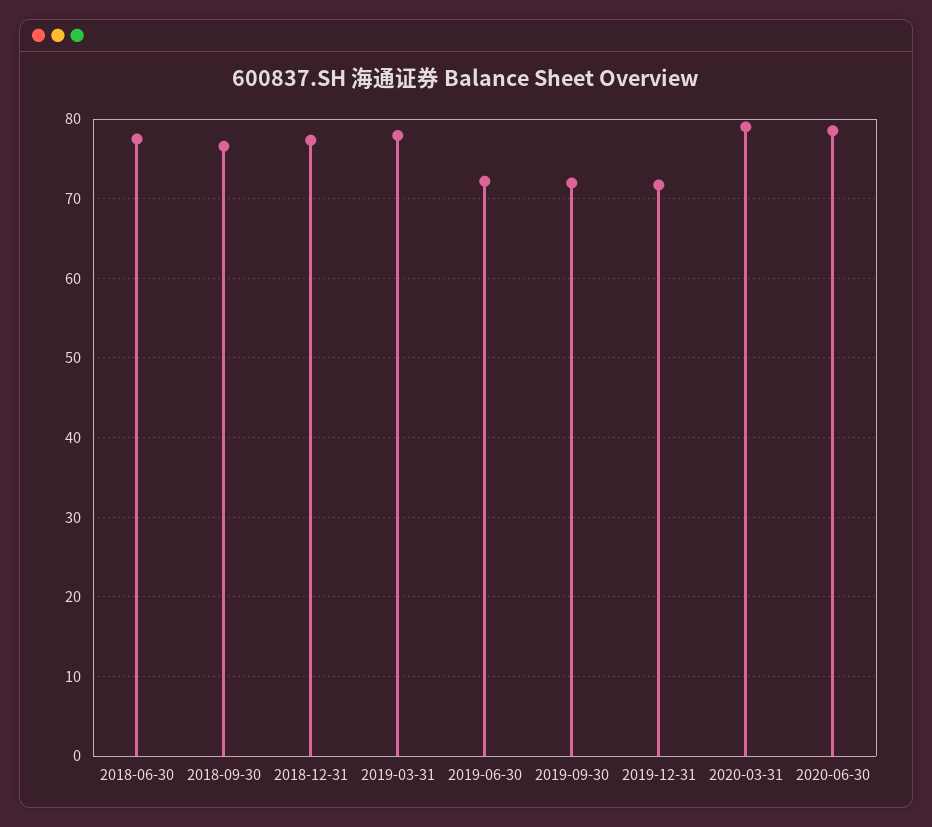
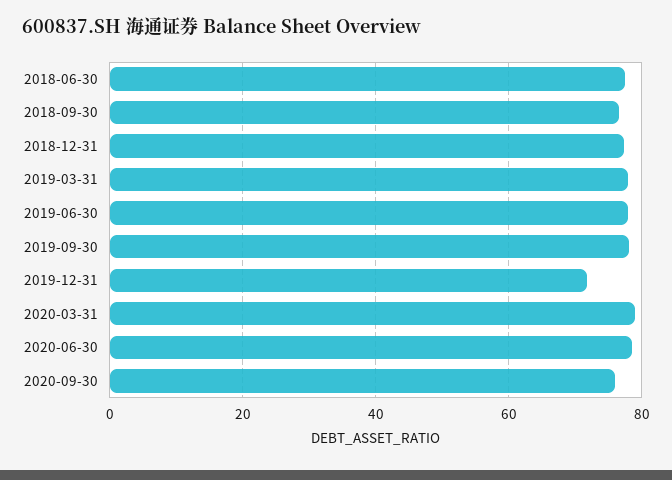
2019-06-30: 72 -> 78
2019-09-30: 72 -> 78
2020-09-30: none -> 76

